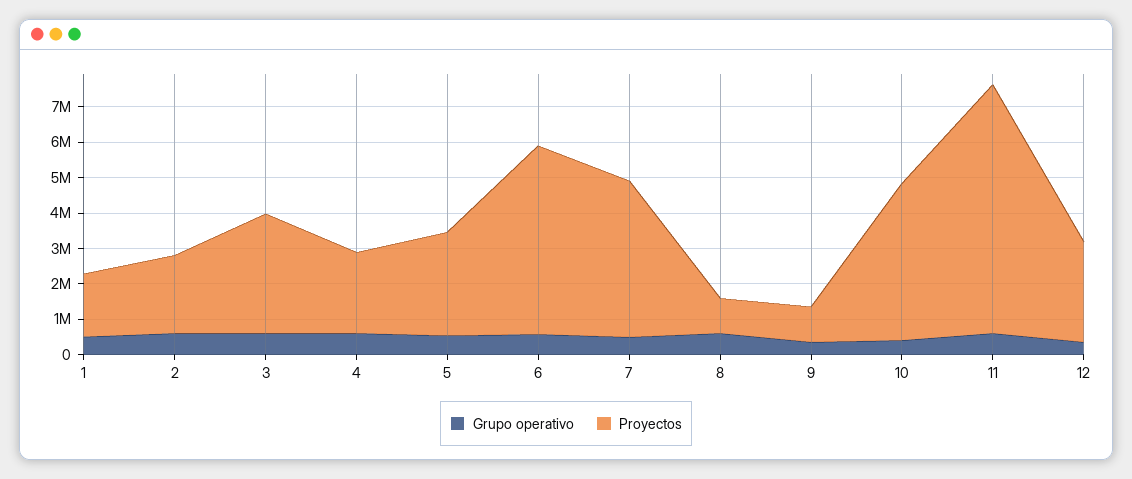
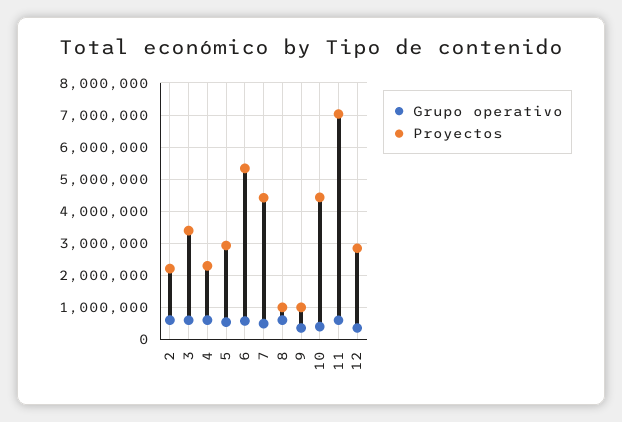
Grupo operativo, 1: 500000 -> none
Proyectos, 1: 1750000 -> none

